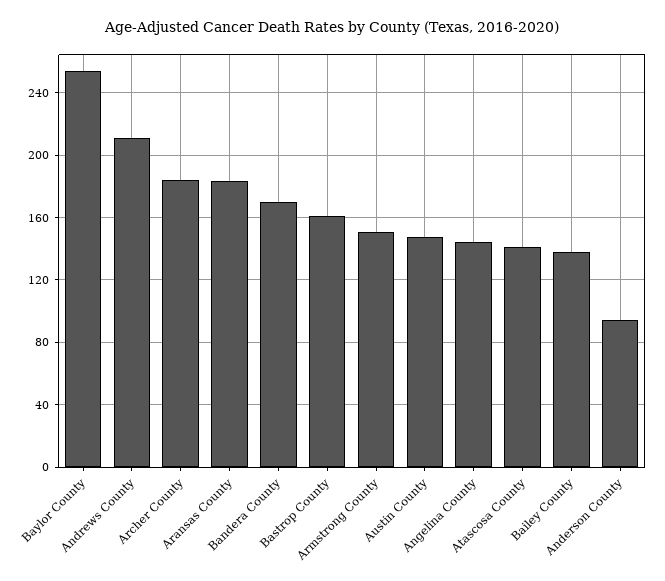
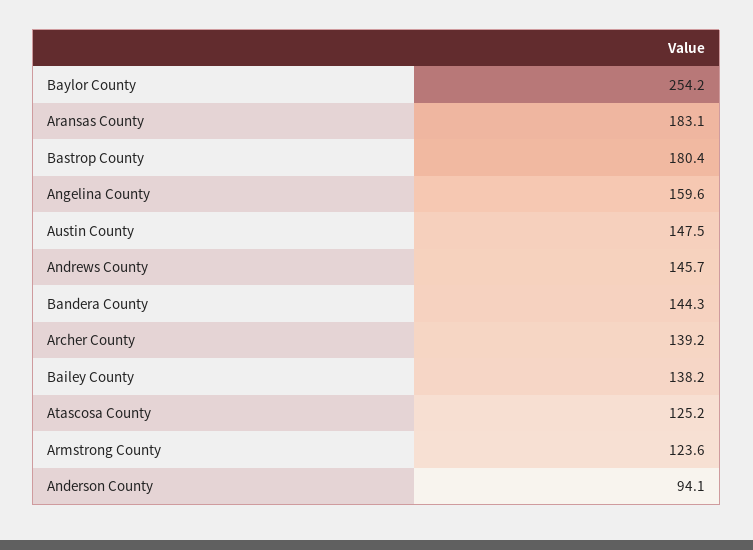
Andrews County: 210 -> 145.7
Archer County: 185 -> 139.2
Bandera County: 170 -> 144.3
Bastrop County: 160 -> 180.4
Armstrong County: 150 -> 123.6
Angelina County: 145 -> 159.6
Atascosa County: 140 -> 125.2

